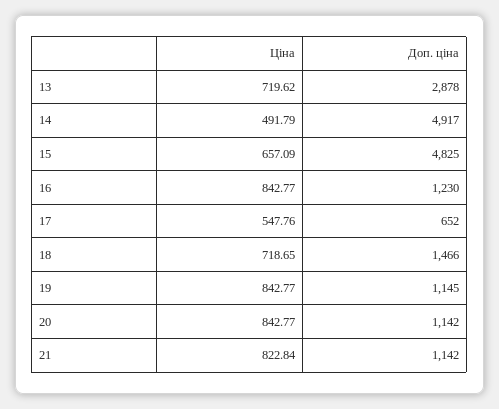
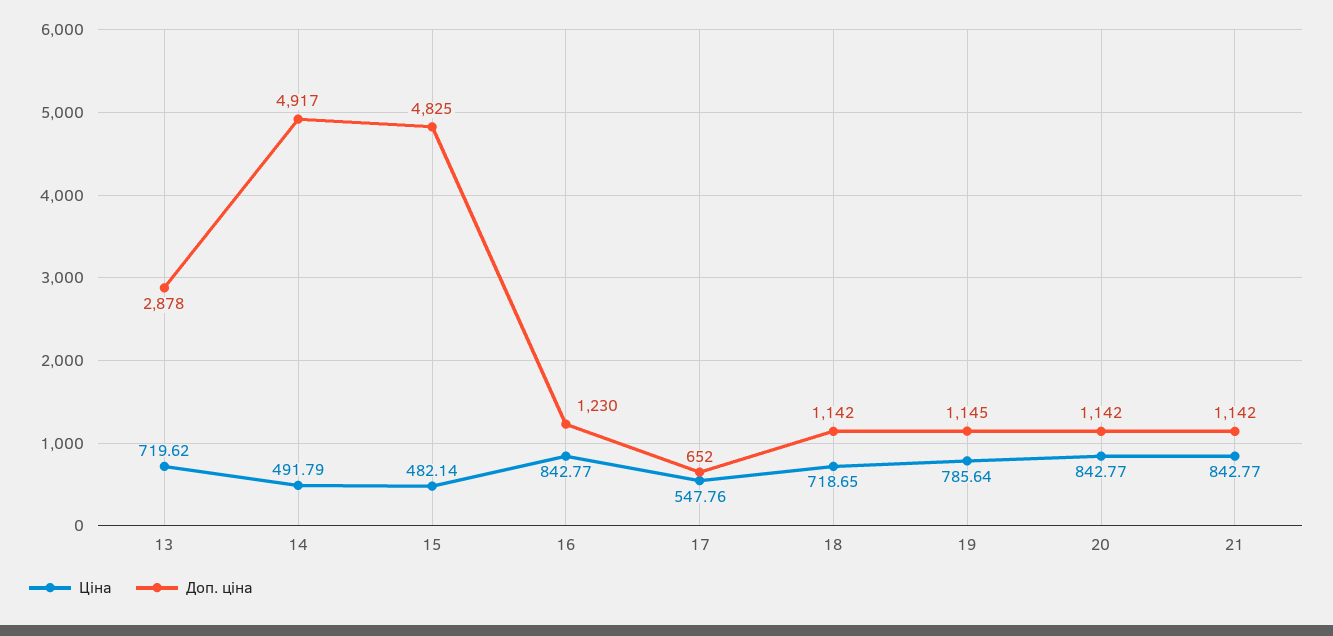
Ціна, 15: 657.09 -> 482.14
Доп. ціна, 18: 1466 -> 1142
Ціна, 19: 842.77 -> 785.64
Ціна, 21: 822.84 -> 842.77

